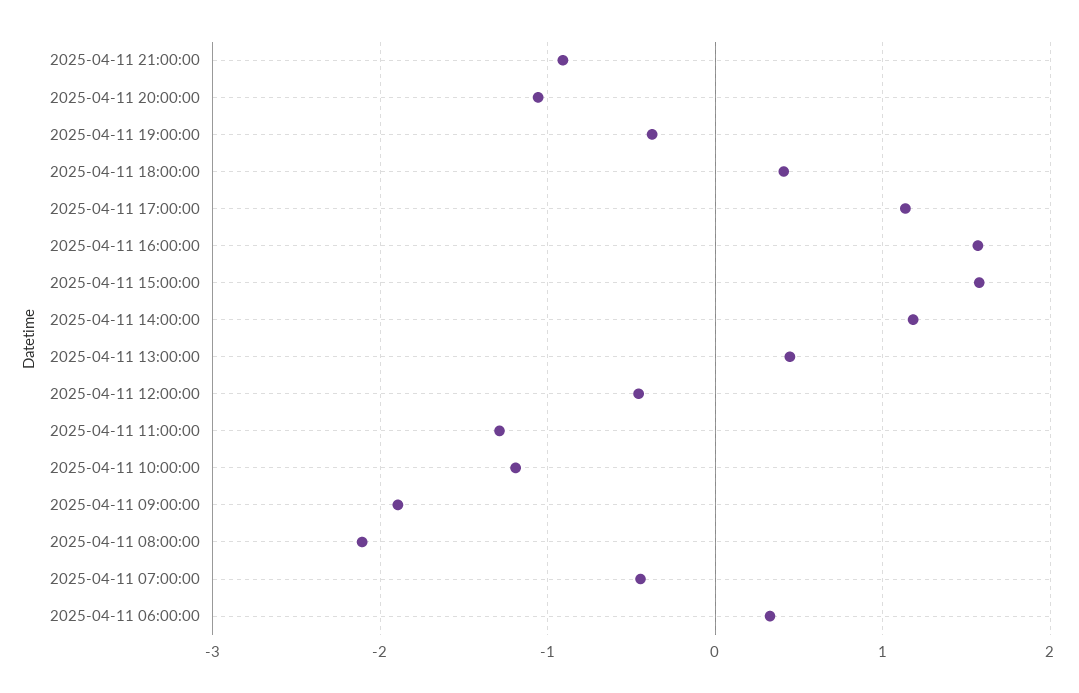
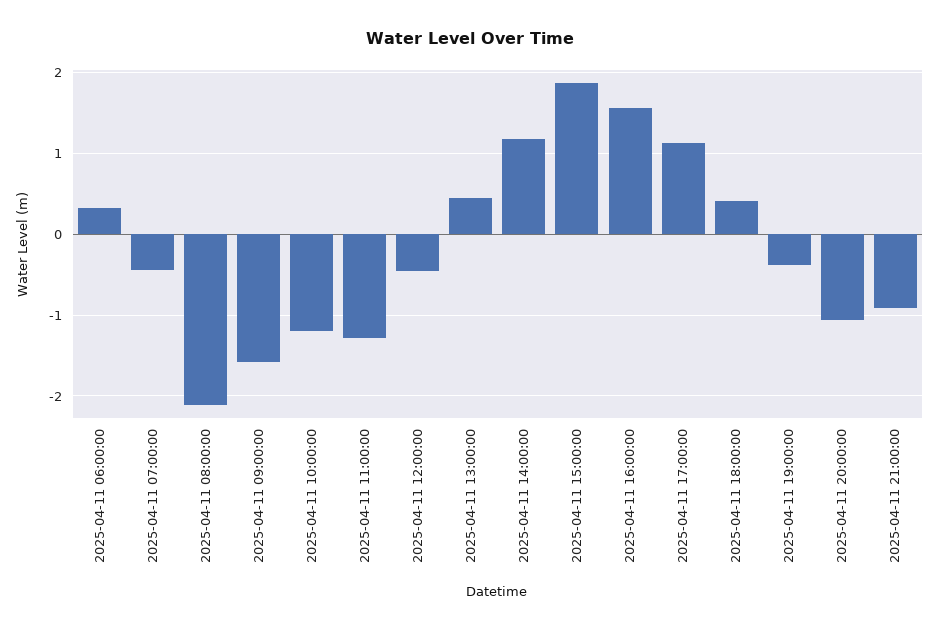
2025-04-11 15:00:00: 1.6 -> 1.9
2025-04-11 09:00:00: -1.9 -> -1.6

